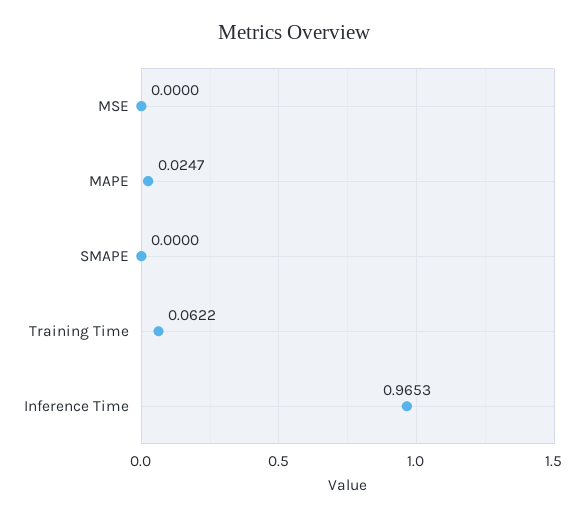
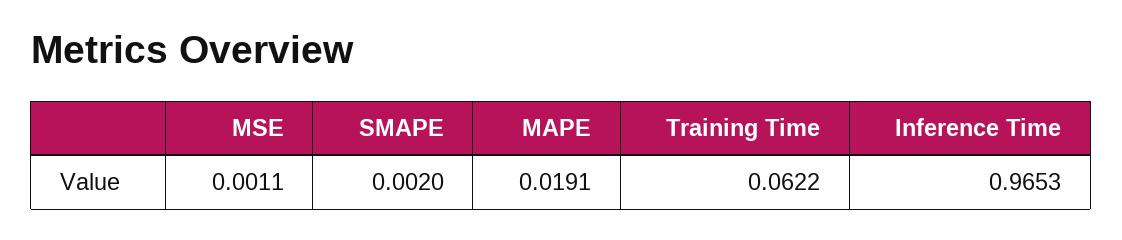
MSE: 0 -> 0.0011
MAPE: 0.0247 -> 0.0191
SMAPE: 0 -> 0.002

